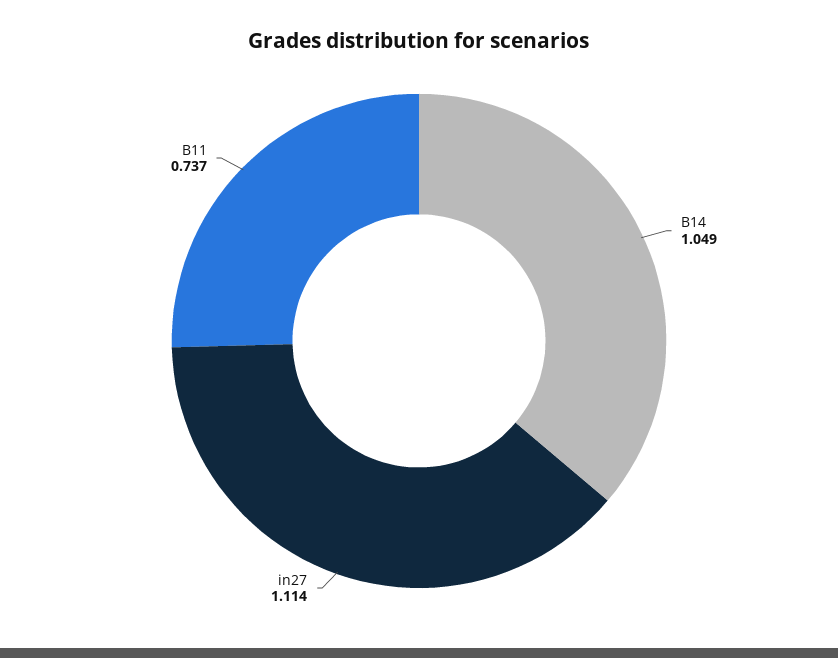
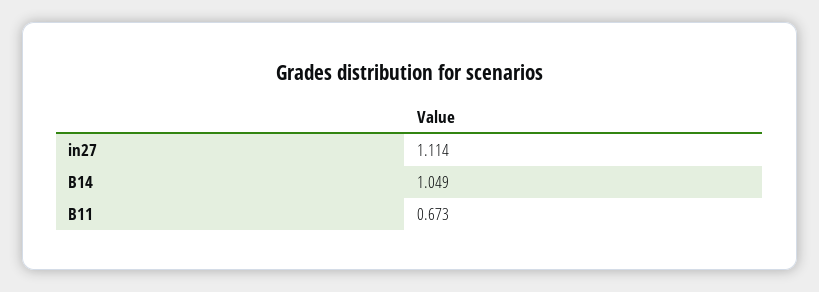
B11: 0.737 -> 0.673

